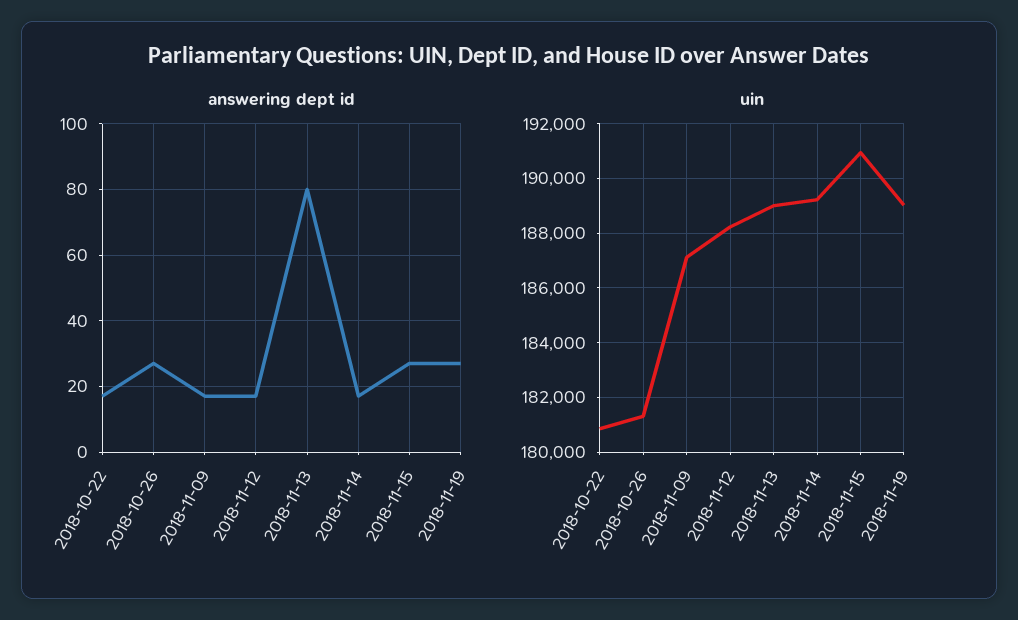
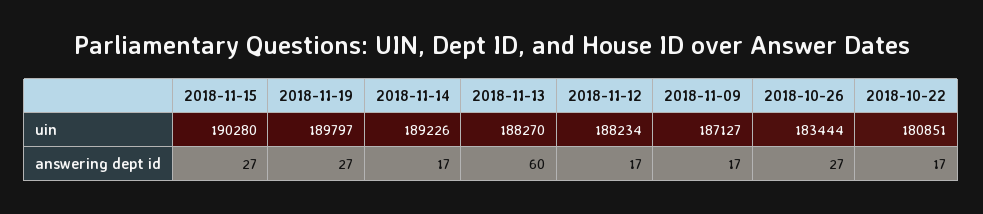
answering dept id, 2018-11-13: 80 -> 60
uin, 2018-10-26: 181250 -> 183444
uin, 2018-11-13: 189000 -> 188270
uin, 2018-11-15: 191000 -> 190280
uin, 2018-11-19: 189000 -> 189797

